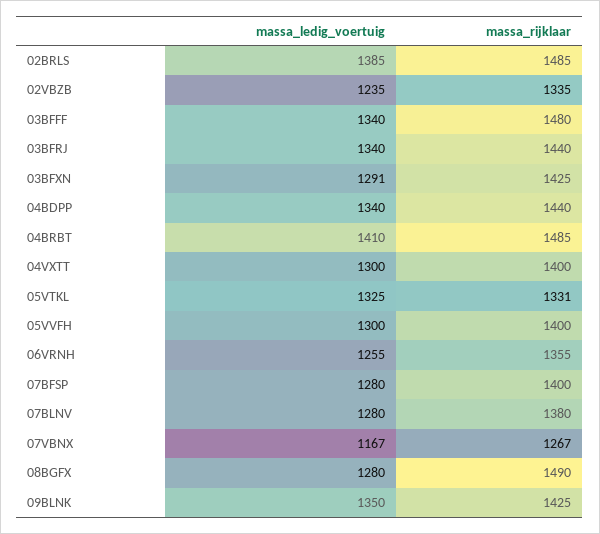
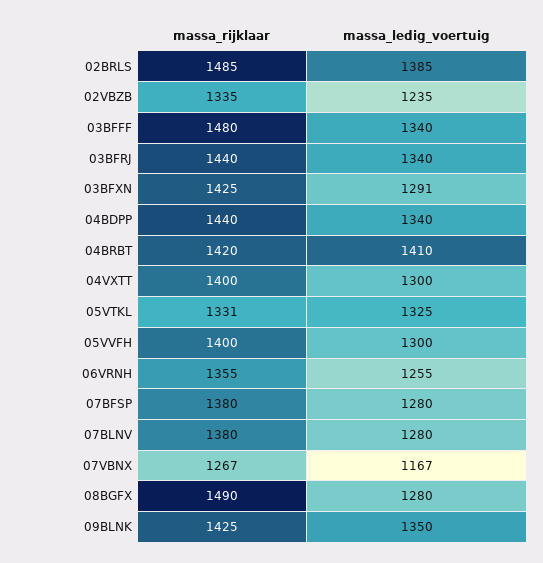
massa_rijklaar, 04BRBT: 1485 -> 1420
massa_rijklaar, 07BFSP: 1400 -> 1380

